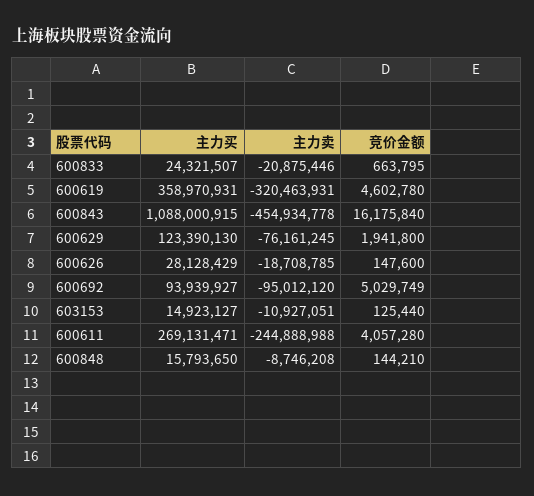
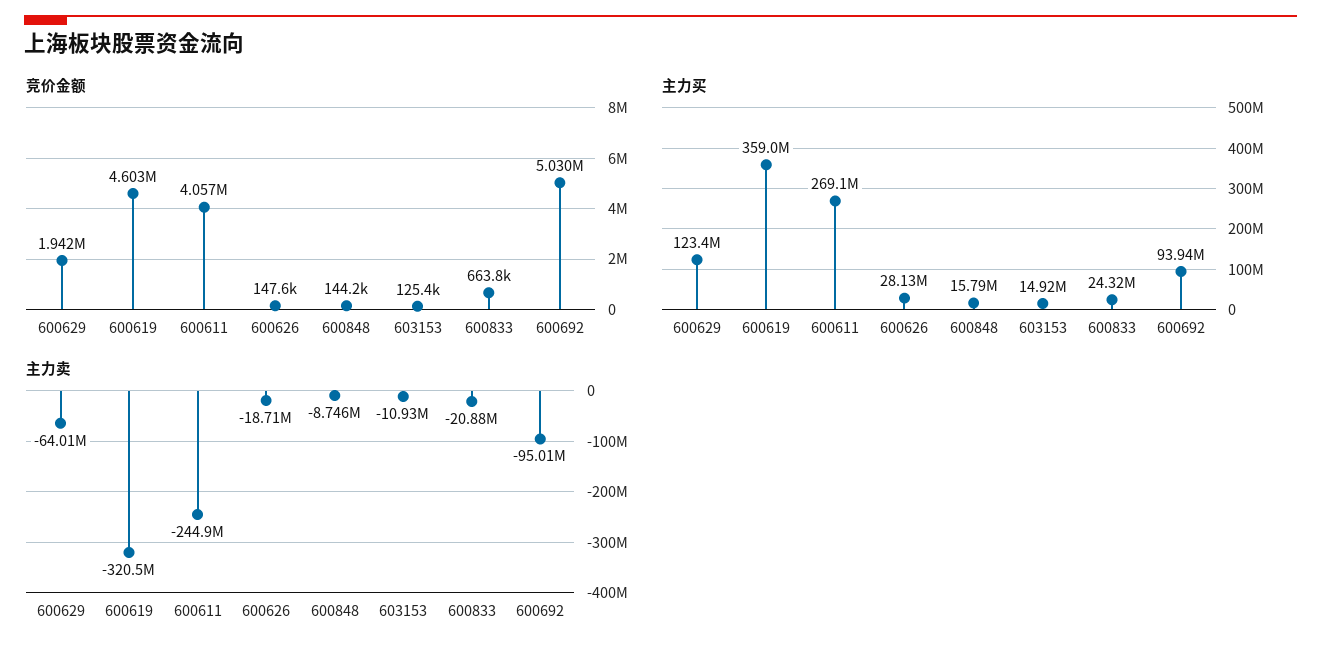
主力买, 600843: 1088000915 -> none
主力卖, 600843: -454934778 -> none
竞价金额, 600843: 16175840 -> none
主力卖, 600629: -76161245 -> -64010000

